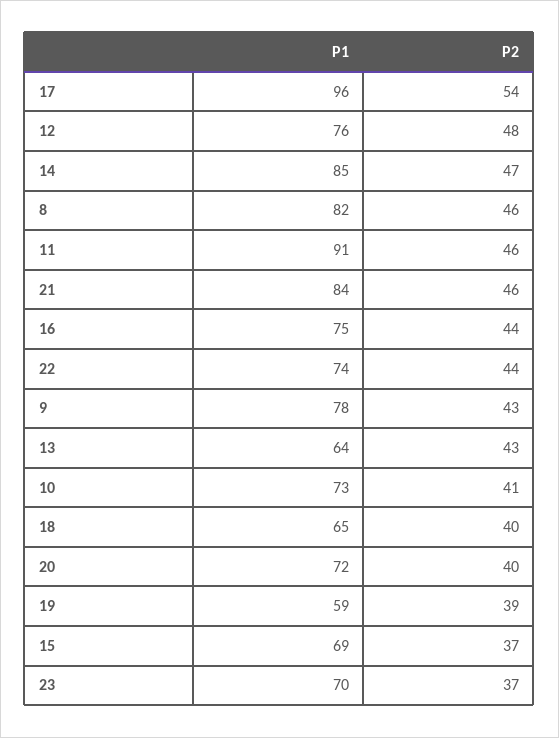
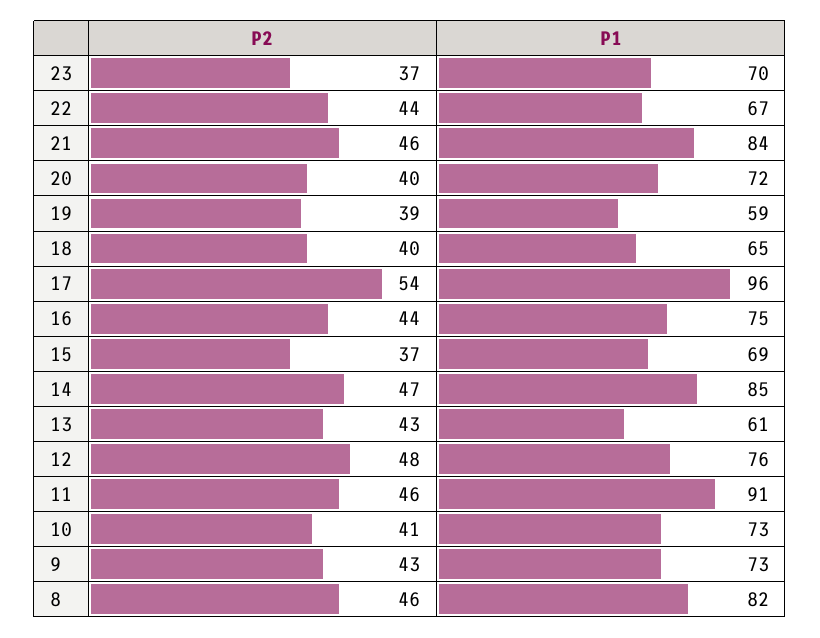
P1, 22: 74 -> 67
P1, 9: 78 -> 73
P1, 13: 64 -> 61

